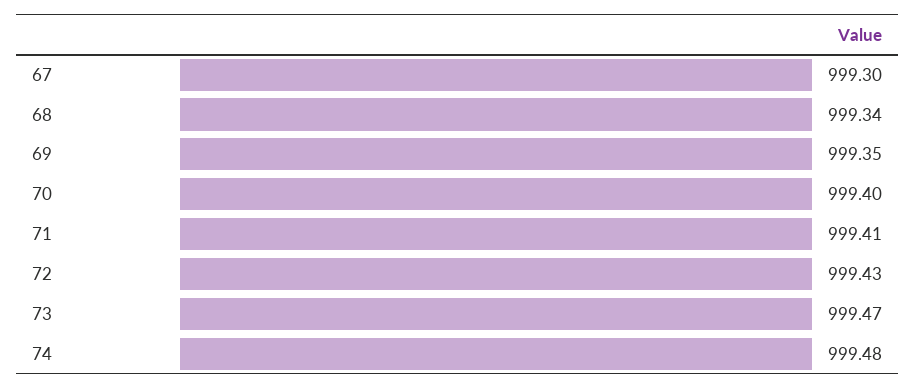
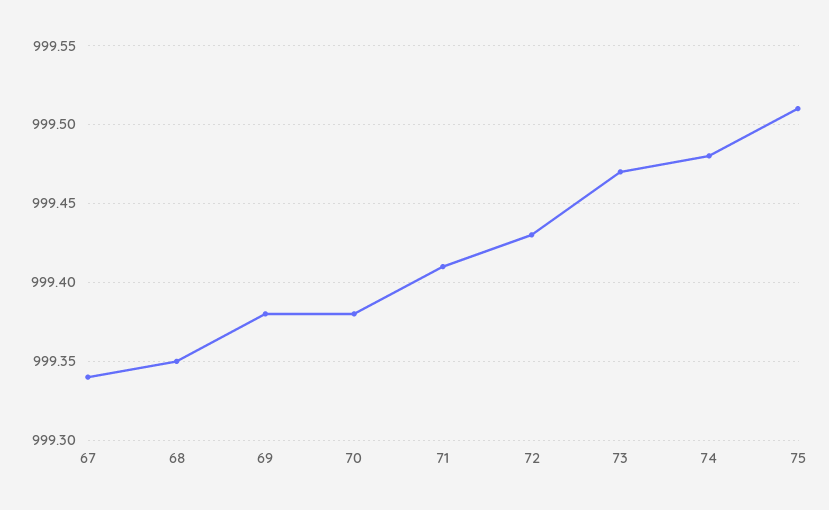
67: 999.3 -> 999.34
68: 999.34 -> 999.35
69: 999.35 -> 999.38
70: 999.4 -> 999.38
75: none -> 999.51

